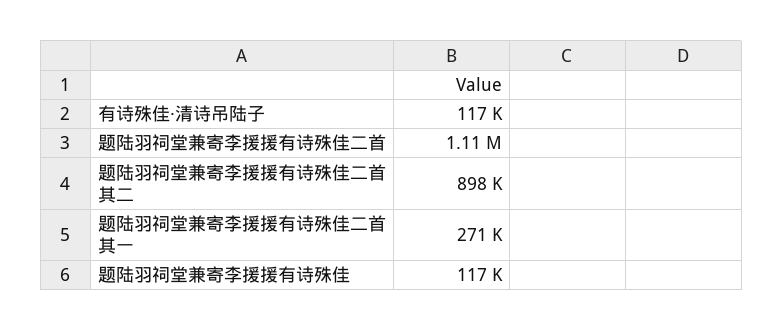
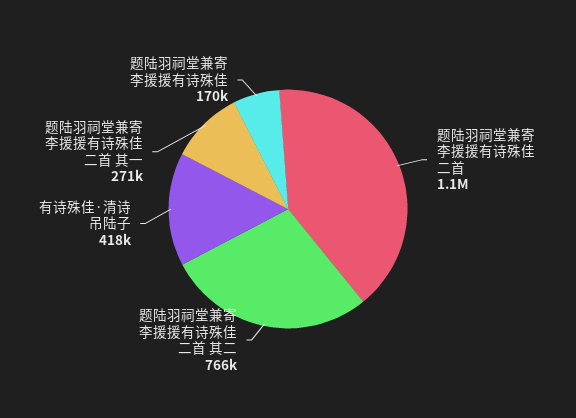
有诗殊佳·清诗吊陆子: 117000 -> 418000
题陆羽祠堂兼寄李援援有诗殊佳二首 其二: 898000 -> 766000
题陆羽祠堂兼寄李援援有诗殊佳: 117000 -> 170000

